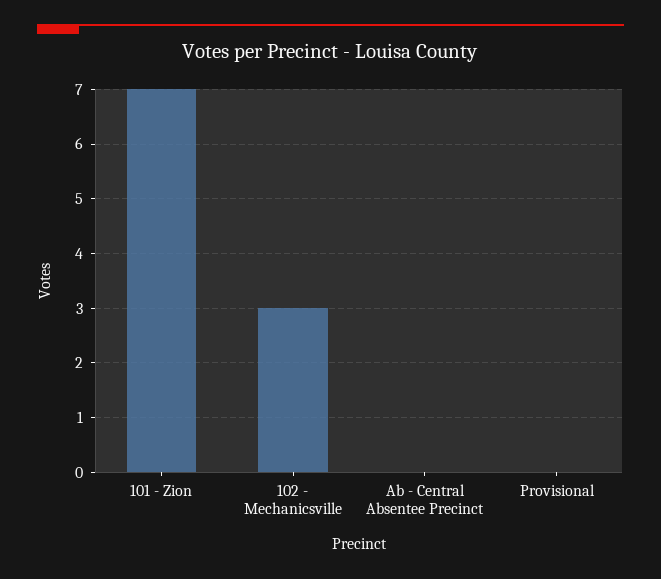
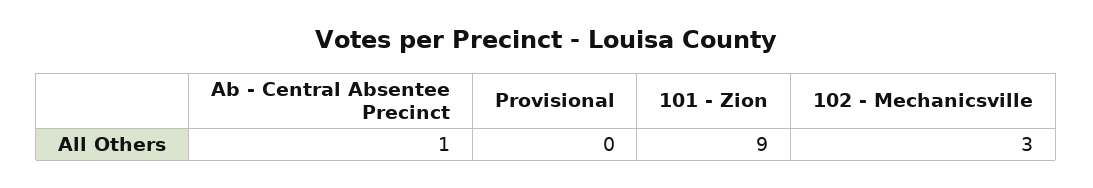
101 - Zion: 7 -> 9
Ab - Central Absentee Precinct: 0 -> 1

